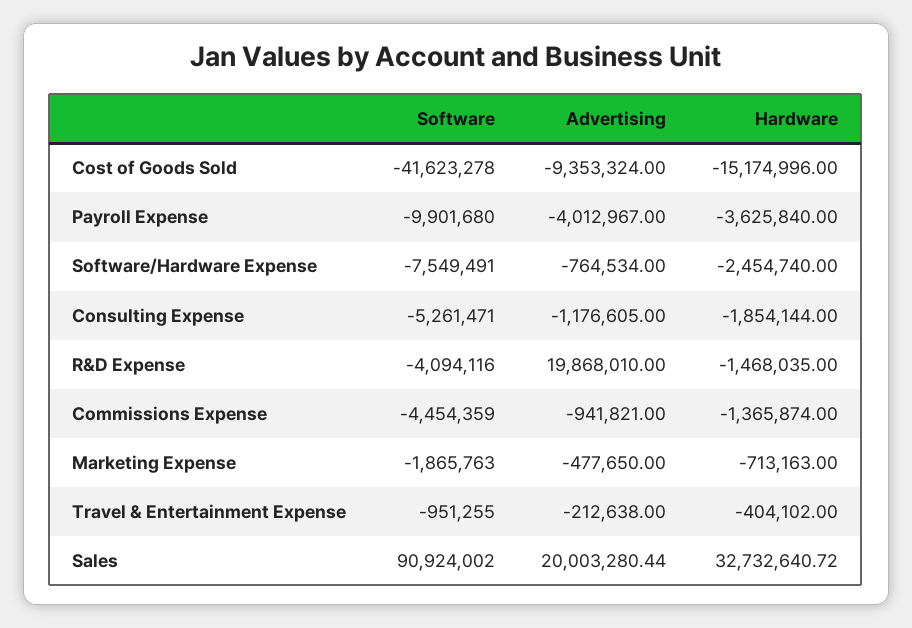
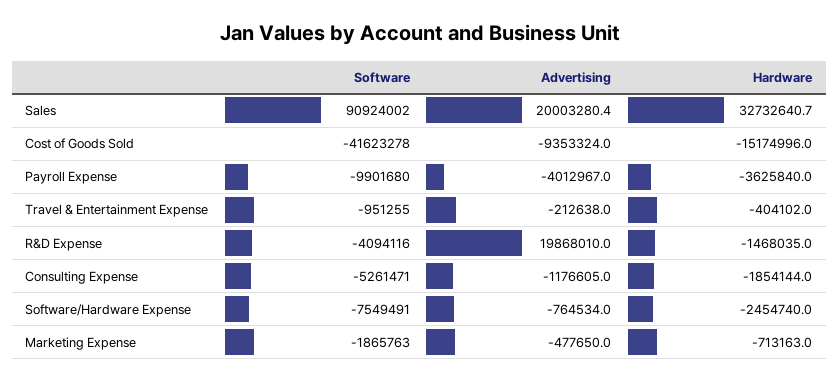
Software, Commissions Expense: -4454359 -> none
Advertising, Commissions Expense: -941821 -> none
Hardware, Commissions Expense: -1365874 -> none

